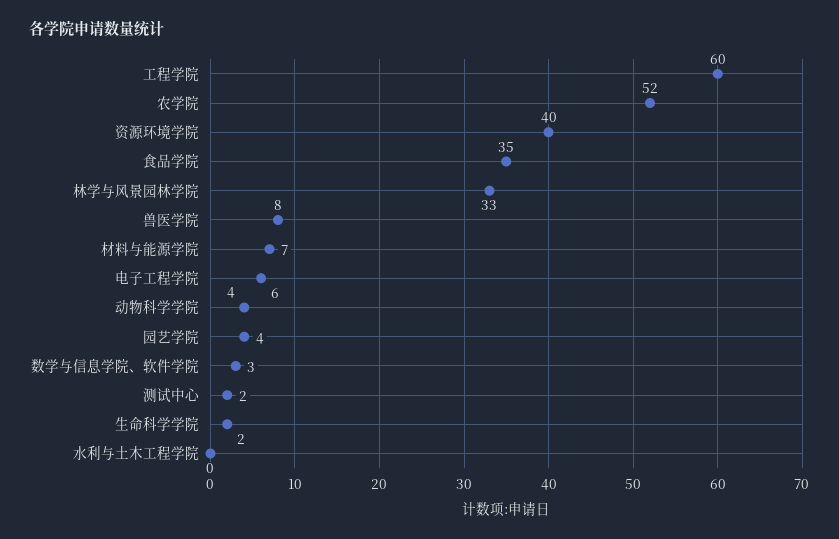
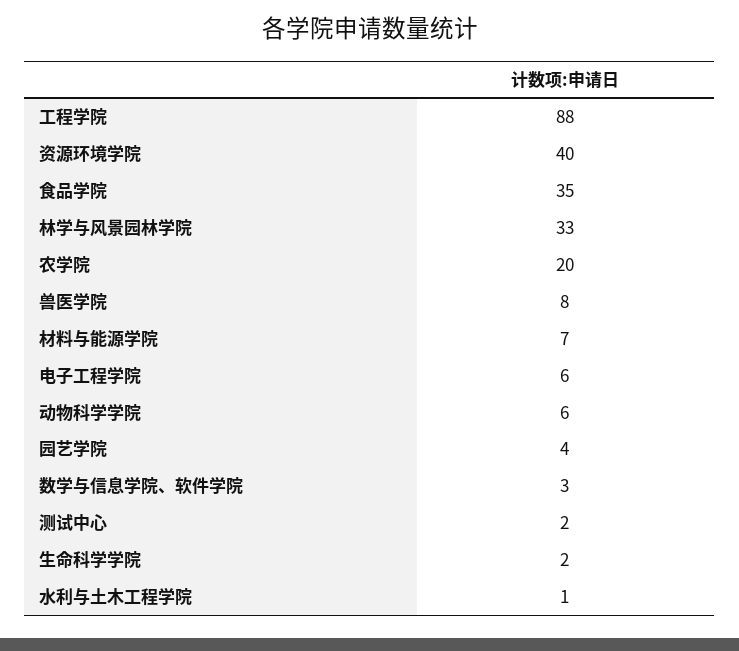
工程学院: 60 -> 88
农学院: 52 -> 20
动物科学学院: 4 -> 6
水利与土木工程学院: 0 -> 1

